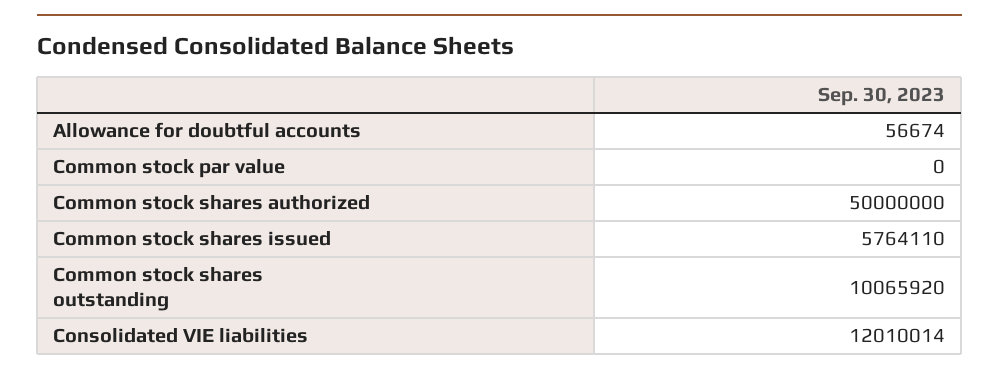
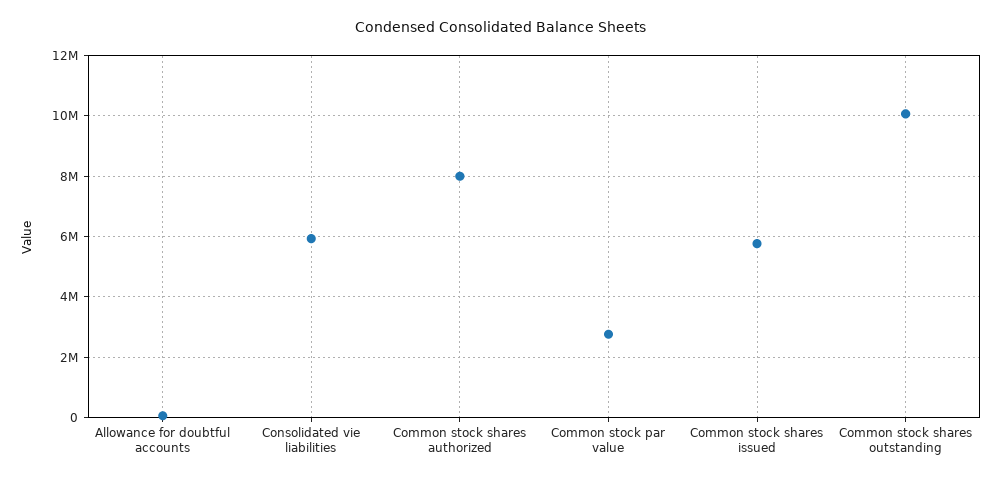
Common stock par value: 0 -> 2800000
Common stock shares authorized: 50000000 -> 8000000
Consolidated VIE liabilities: 12010014 -> 6000000

